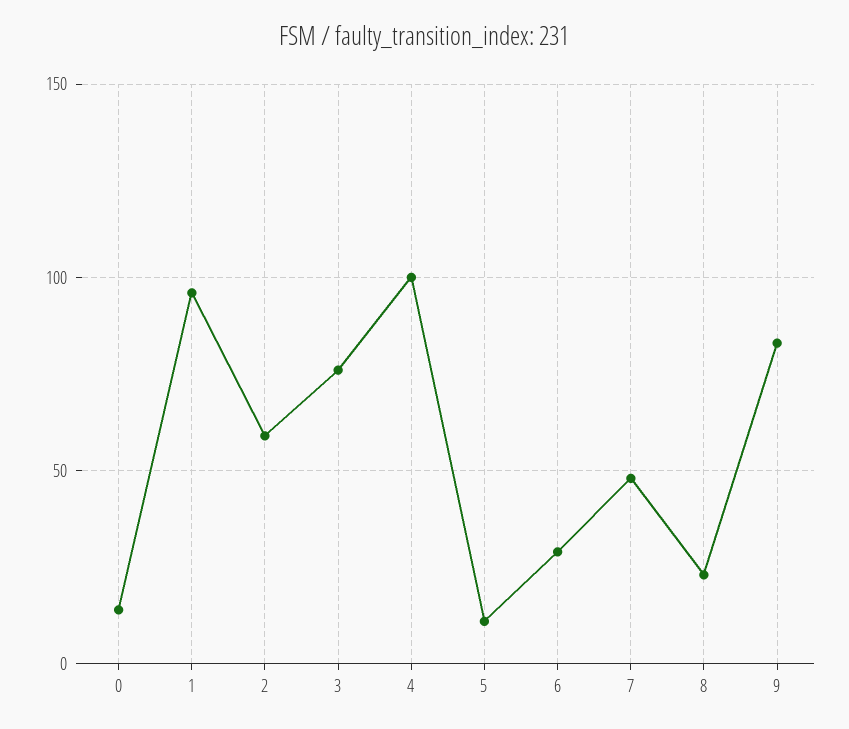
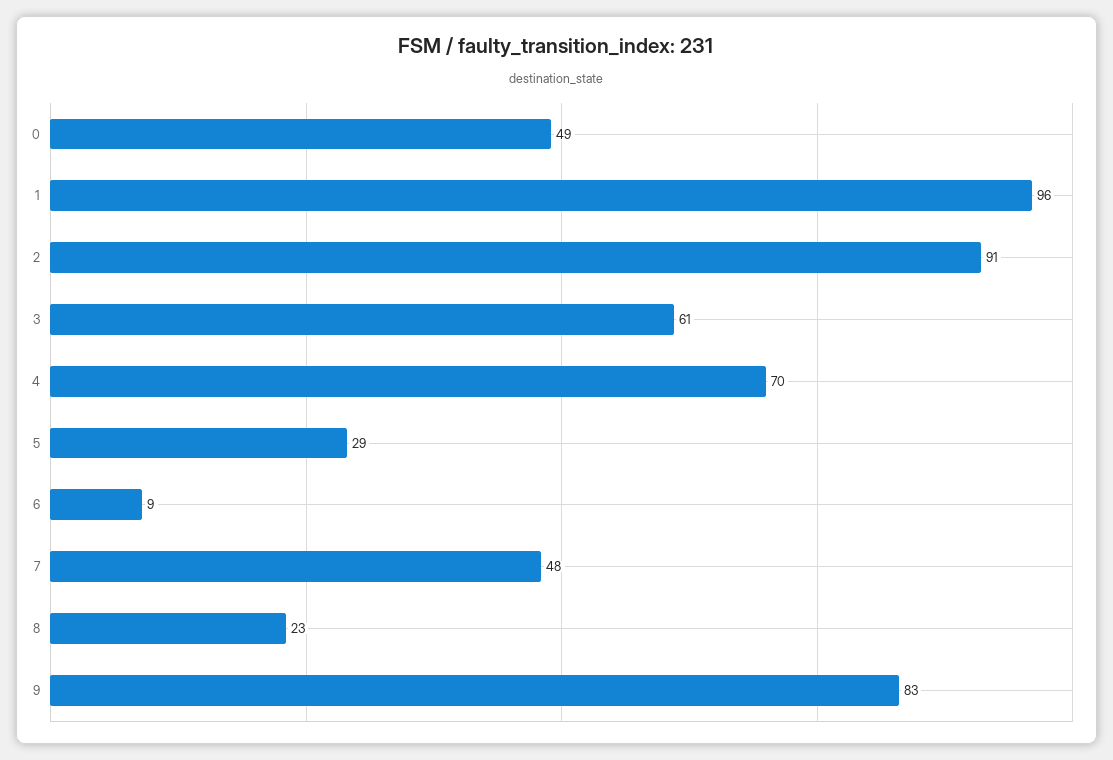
0: 15 -> 49
2: 60 -> 91
3: 75 -> 61
4: 100 -> 70
5: 10 -> 29
6: 30 -> 9

